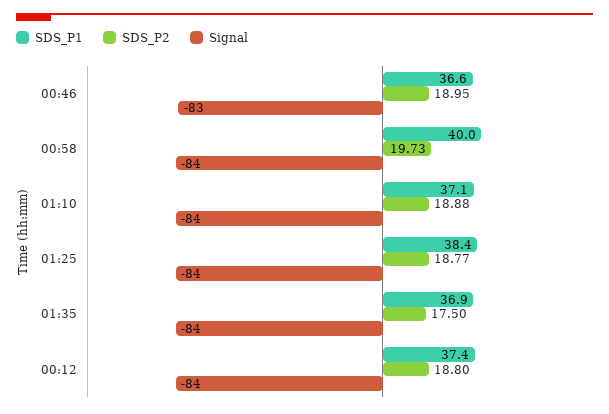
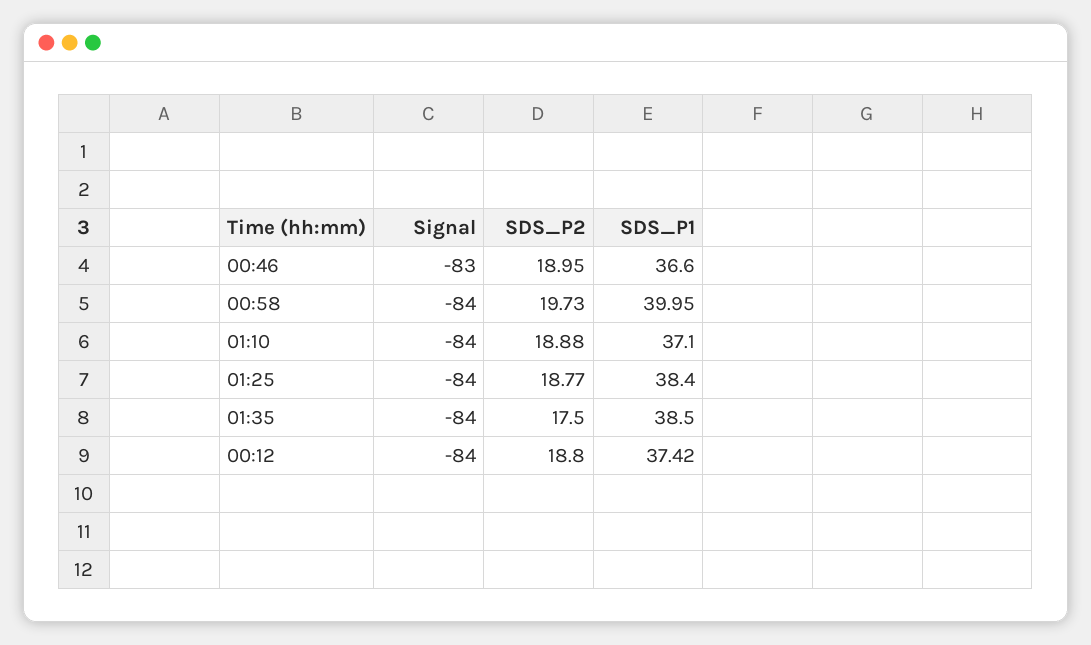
SDS_P1, 01:35: 36.9 -> 38.5

